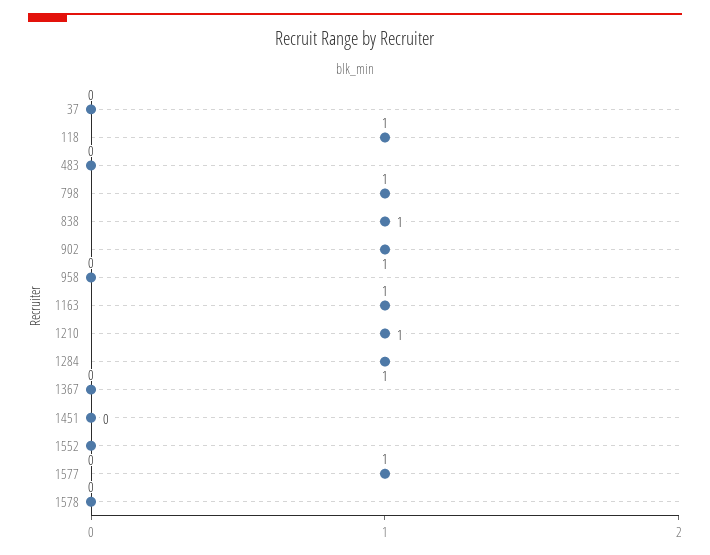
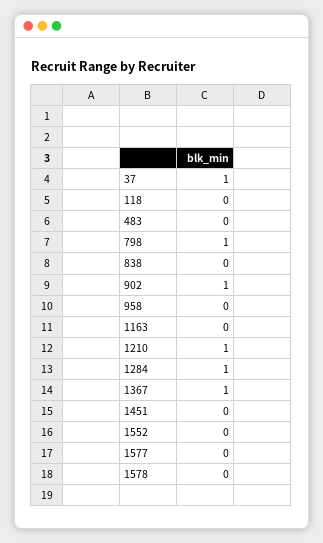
37: 0 -> 1
118: 1 -> 0
838: 1 -> 0
1163: 1 -> 0
1367: 0 -> 1
1577: 1 -> 0

